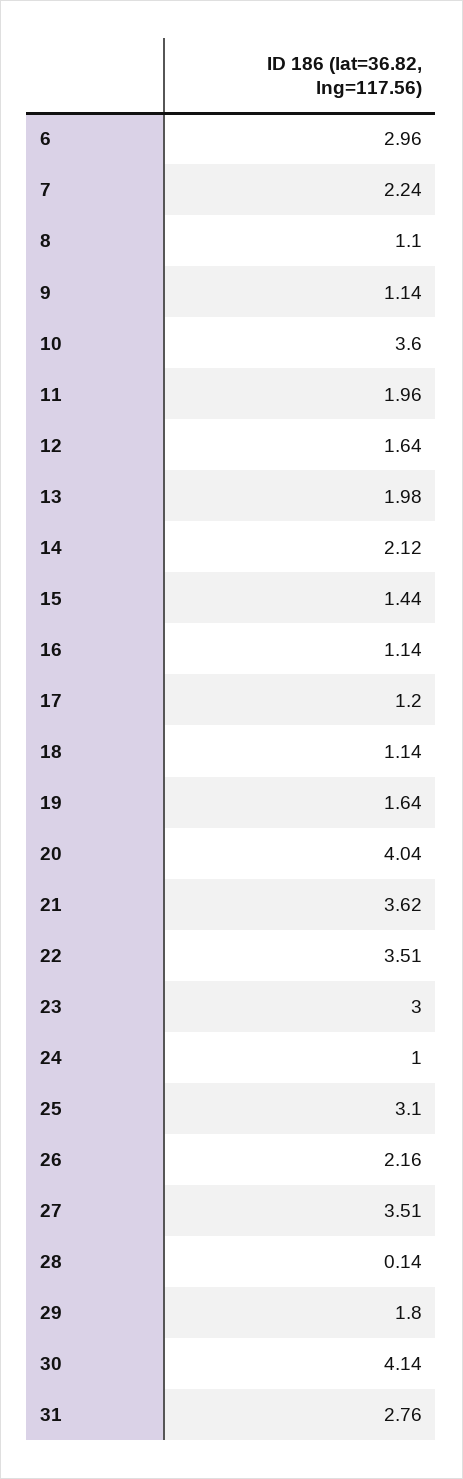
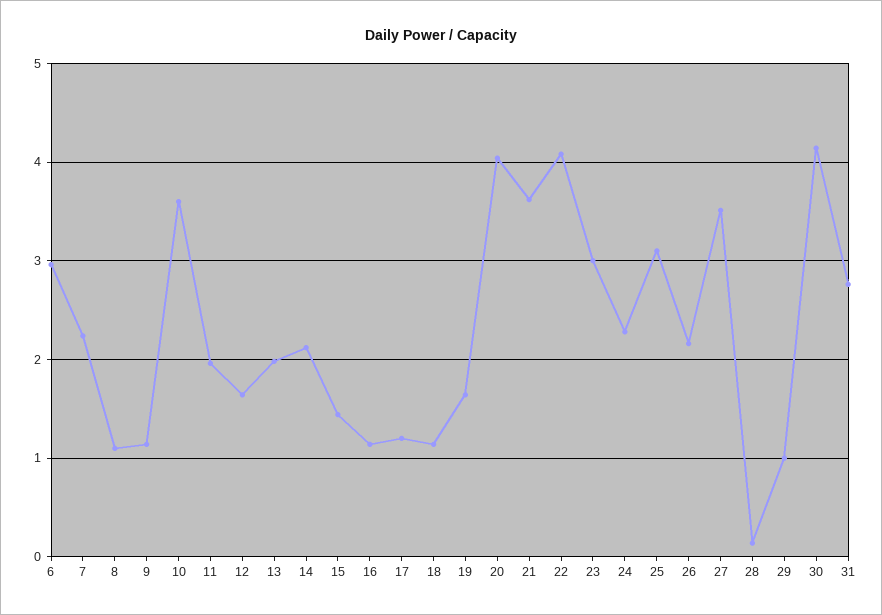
22: 3.51 -> 4.1
24: 1 -> 2.3
29: 1.8 -> 1

